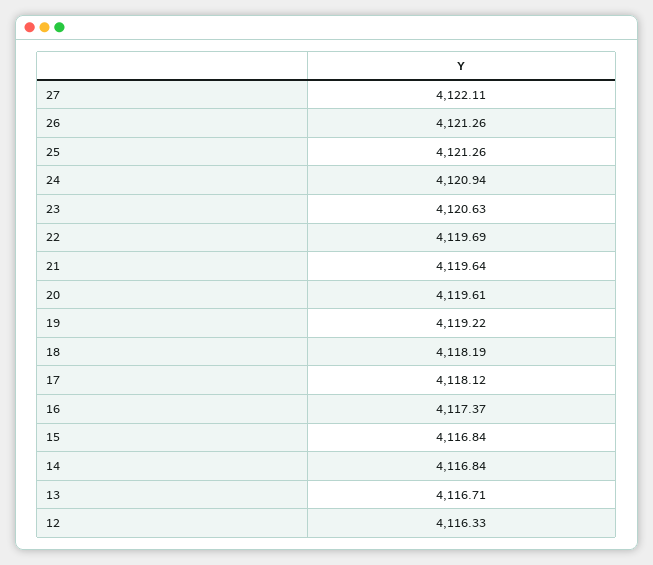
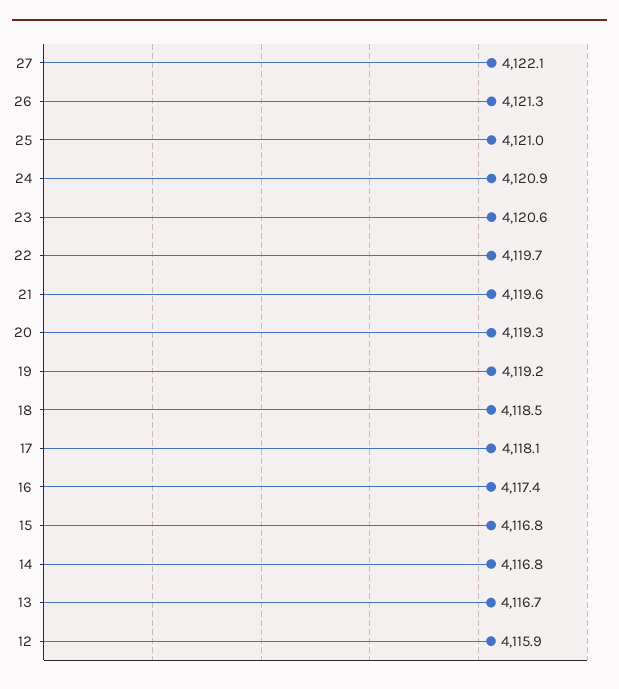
25: 4121.26 -> 4121
20: 4119.61 -> 4119.3
18: 4118.19 -> 4118.5
12: 4116.33 -> 4115.9

